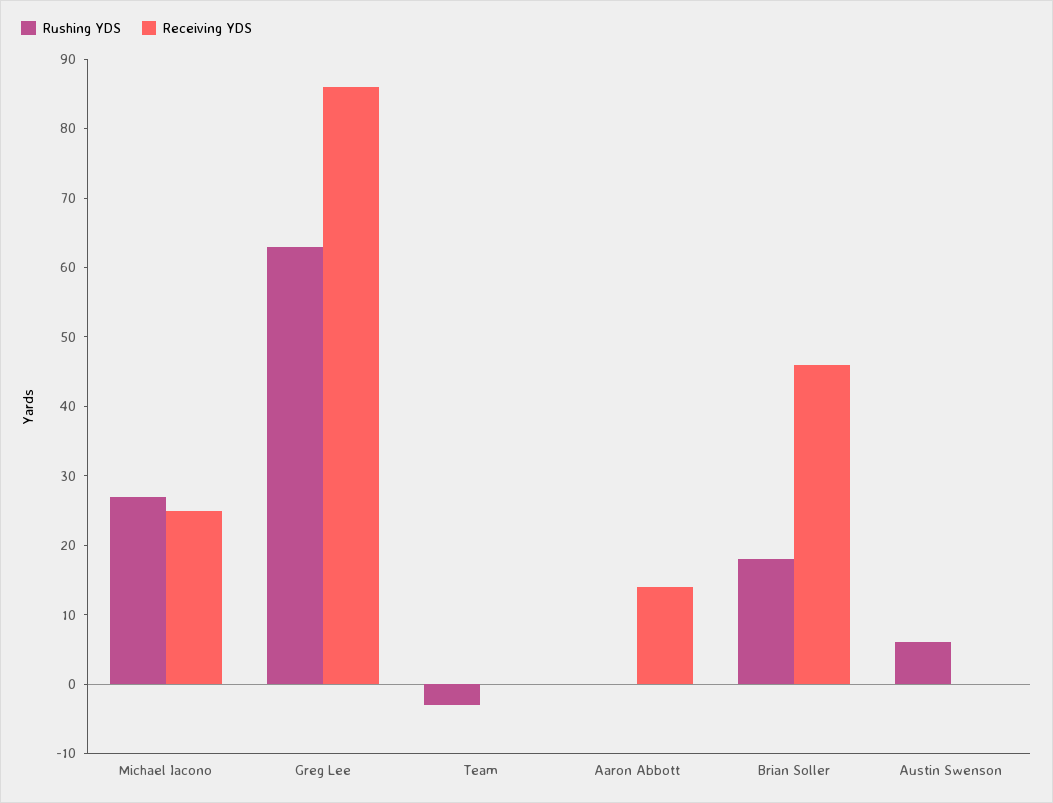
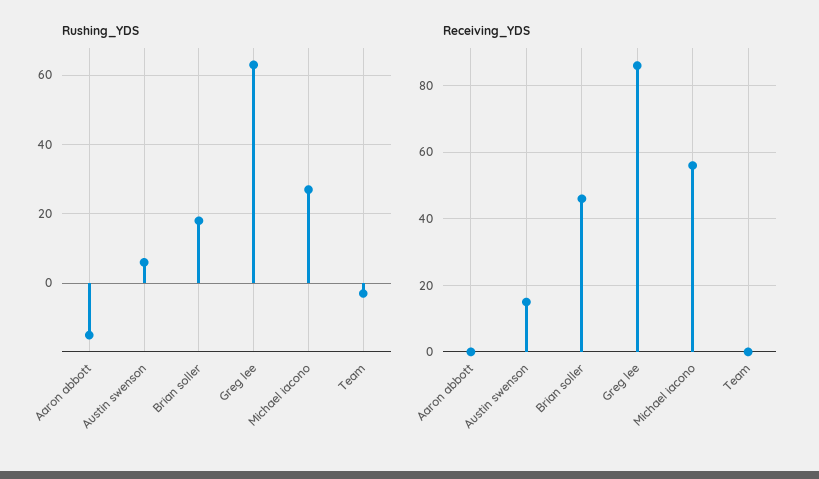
Receiving YDS, Michael Iacono: 25 -> 55
Rushing YDS, Aaron Abbott: 0 -> -15
Receiving YDS, Aaron Abbott: 15 -> 0
Receiving YDS, Austin Swenson: 0 -> 15

